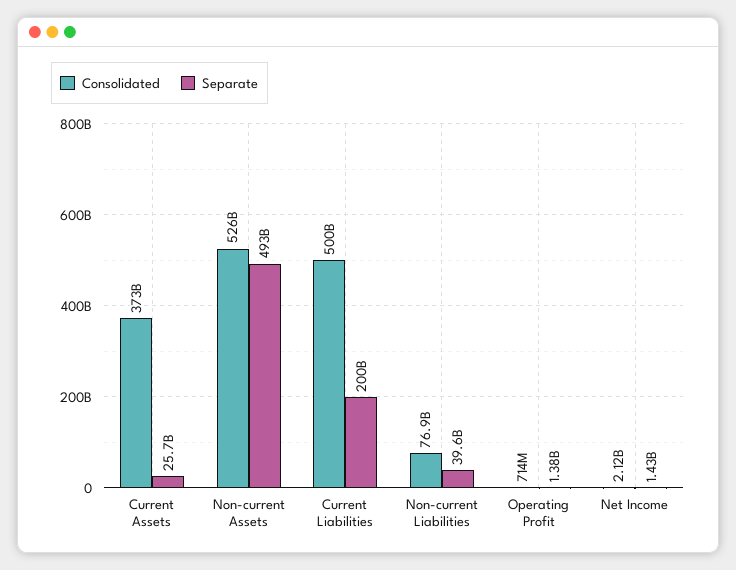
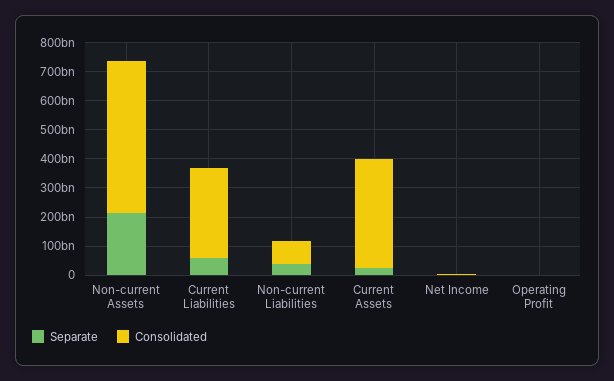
Separate, Non-current Assets: 493000000000 -> 200000000000
Consolidated, Current Liabilities: 500000000000 -> 300000000000
Separate, Current Liabilities: 200000000000 -> 50000000000

